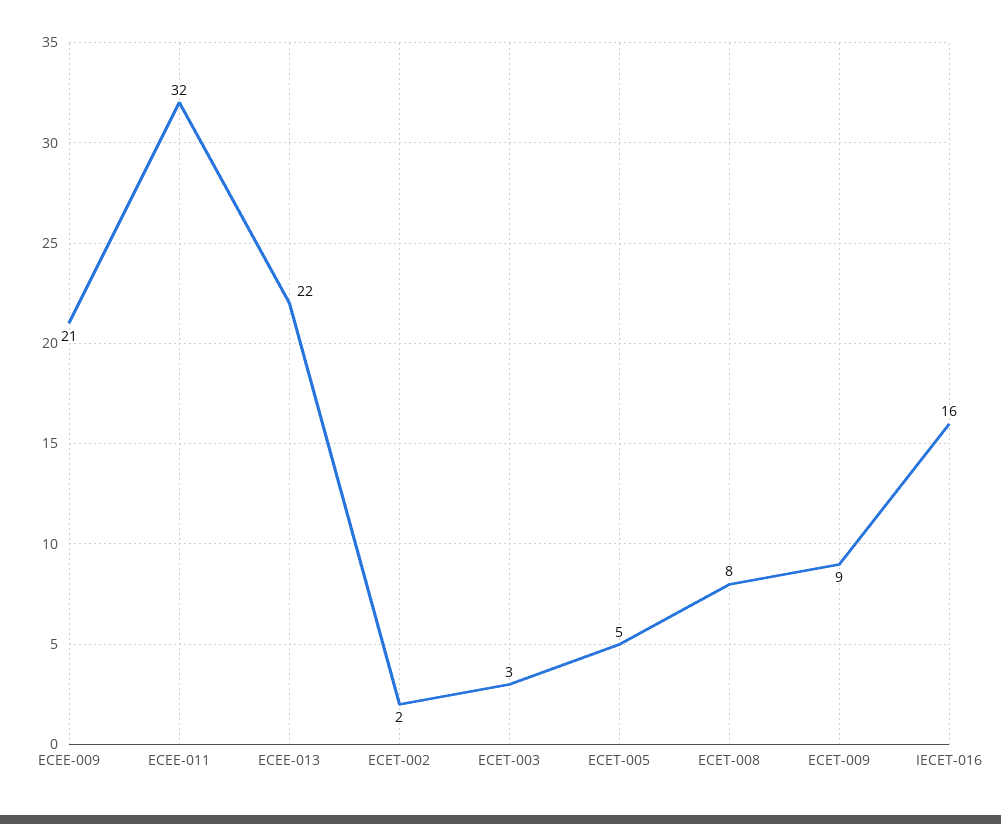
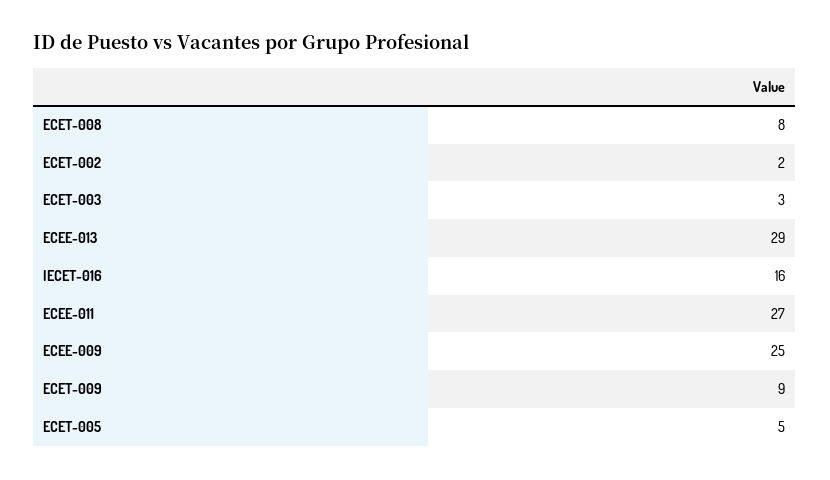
ECEE-009: 21 -> 25
ECEE-011: 32 -> 27
ECEE-013: 22 -> 29

